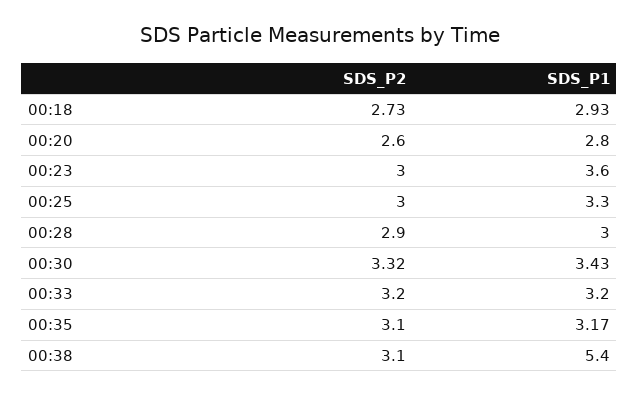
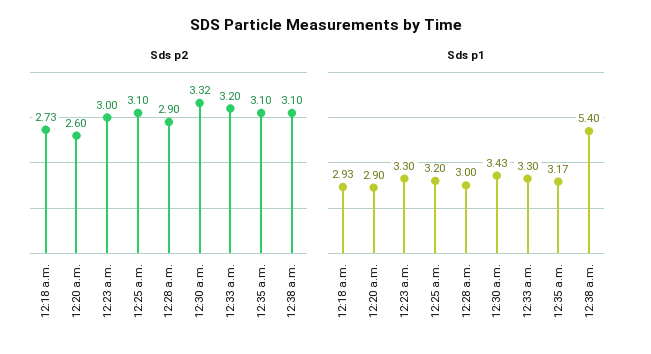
SDS_P1, 00:20: 2.8 -> 2.9
SDS_P1, 00:23: 3.6 -> 3.3
SDS_P2, 00:25: 3 -> 3.1
SDS_P1, 00:25: 3.3 -> 3.2
SDS_P1, 00:33: 3.2 -> 3.3

